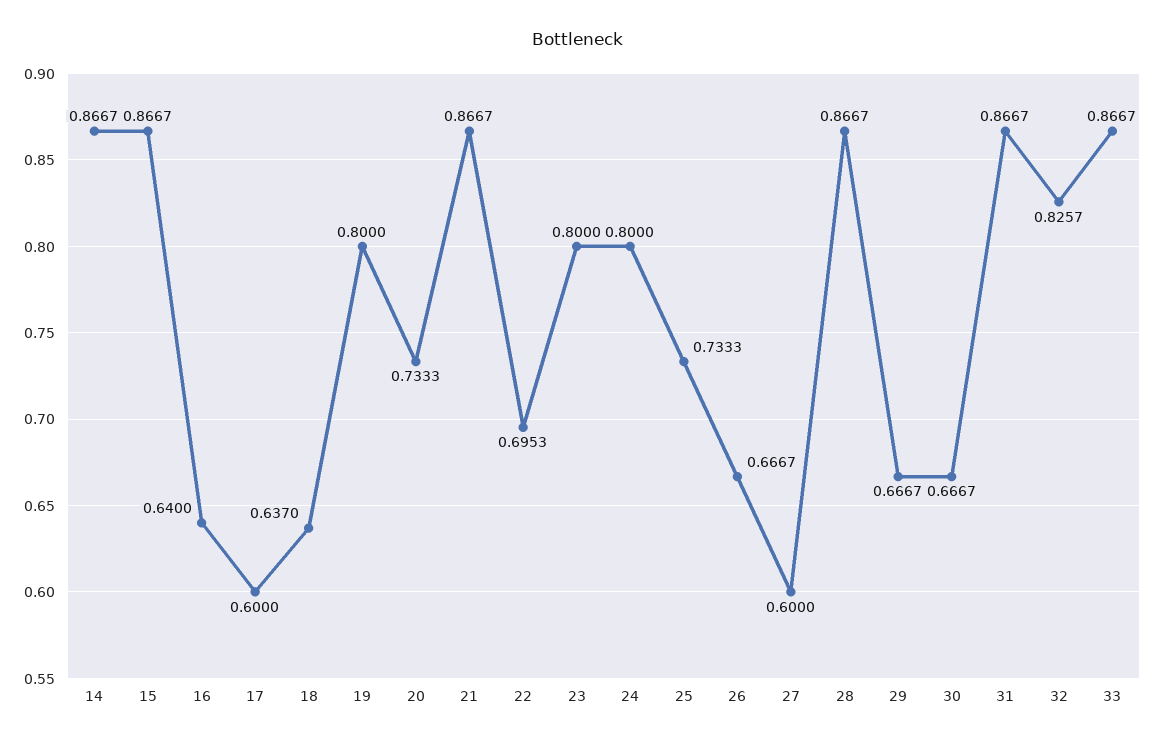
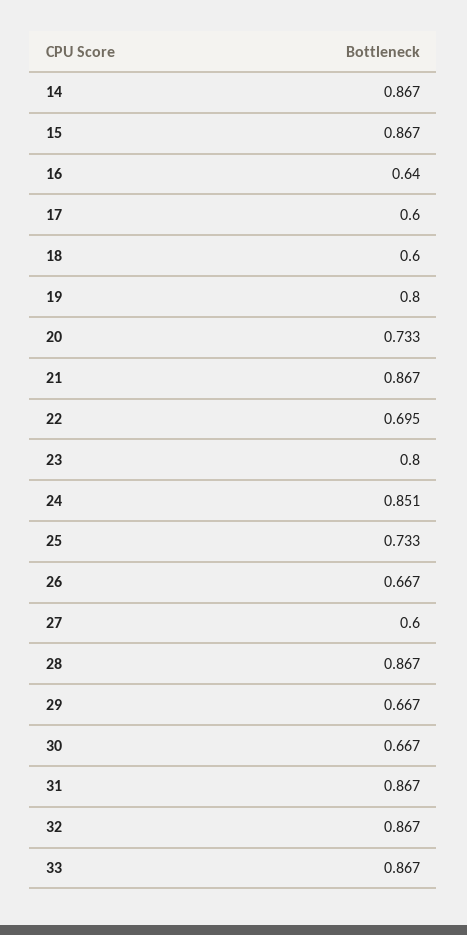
18: 0.637 -> 0.6
24: 0.8 -> 0.851
32: 0.8257 -> 0.867

